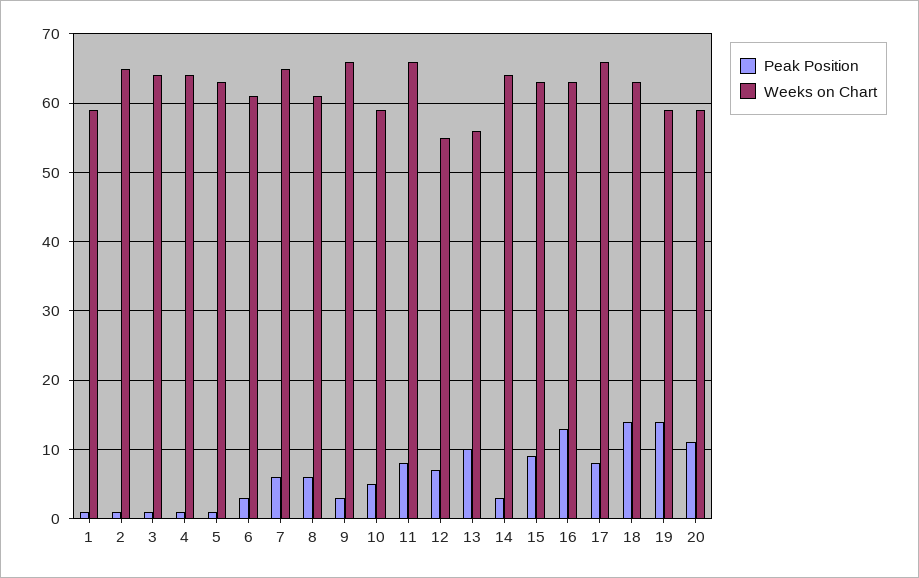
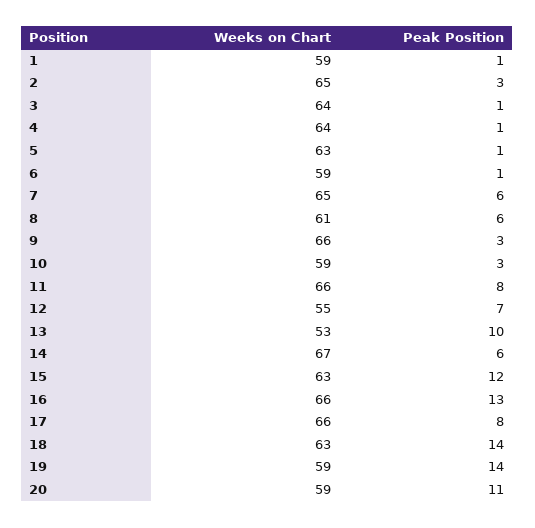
Peak Position, 2: 1 -> 3
Peak Position, 6: 3 -> 1
Weeks on Chart, 6: 61 -> 59
Peak Position, 10: 5 -> 3
Weeks on Chart, 13: 56 -> 53
Peak Position, 14: 3 -> 6
Weeks on Chart, 14: 64 -> 67
Peak Position, 15: 9 -> 12
Weeks on Chart, 16: 63 -> 66

